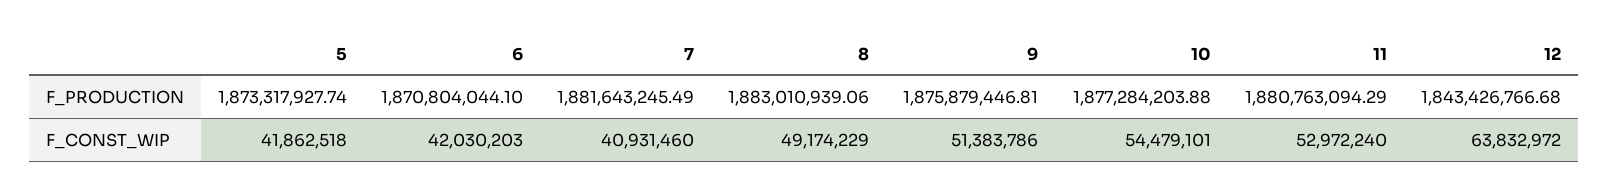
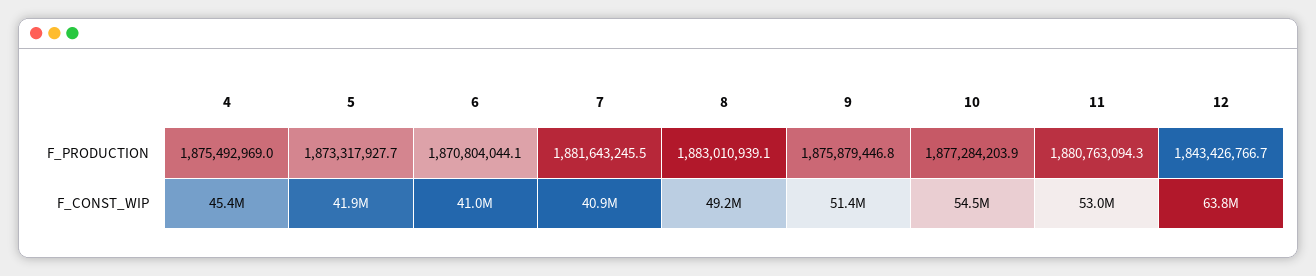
6, F_CONST_WIP: 42030203 -> 41000000
4, F_PRODUCTION: none -> 1875492969
4, F_CONST_WIP: none -> 45400000

